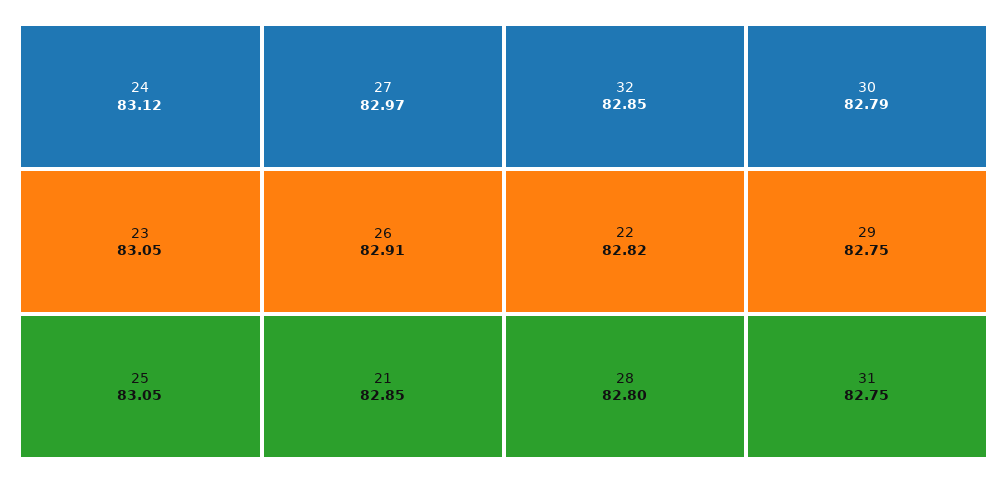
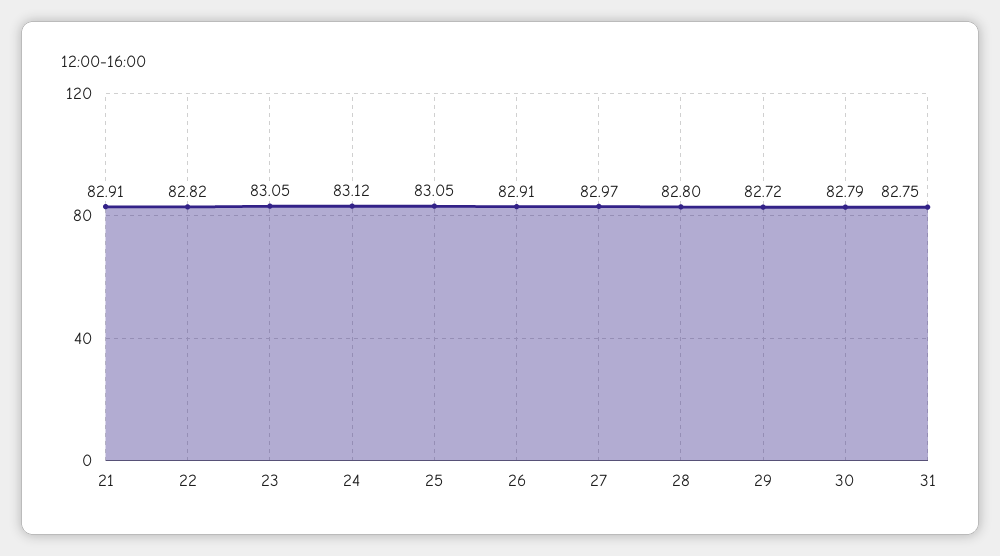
21: 82.85 -> 82.91
32: 82.85 -> none
29: 82.75 -> 82.72

